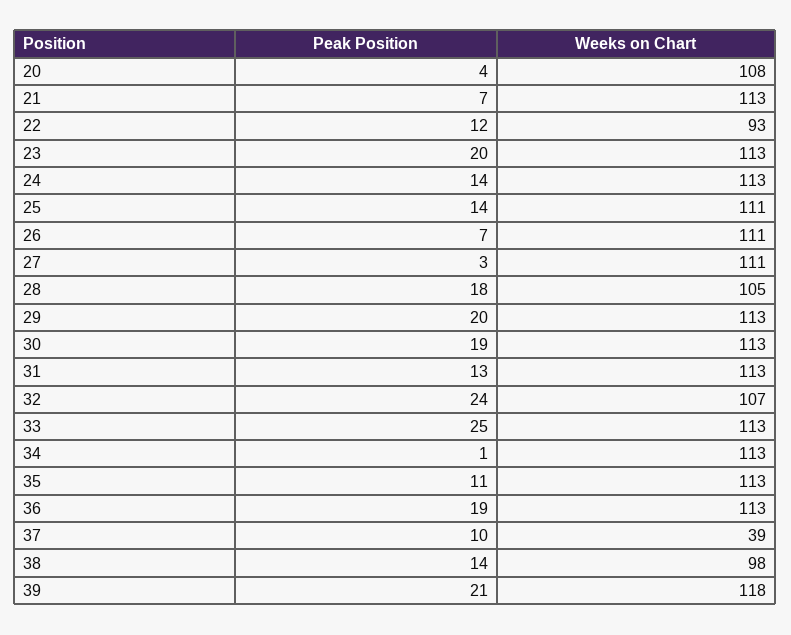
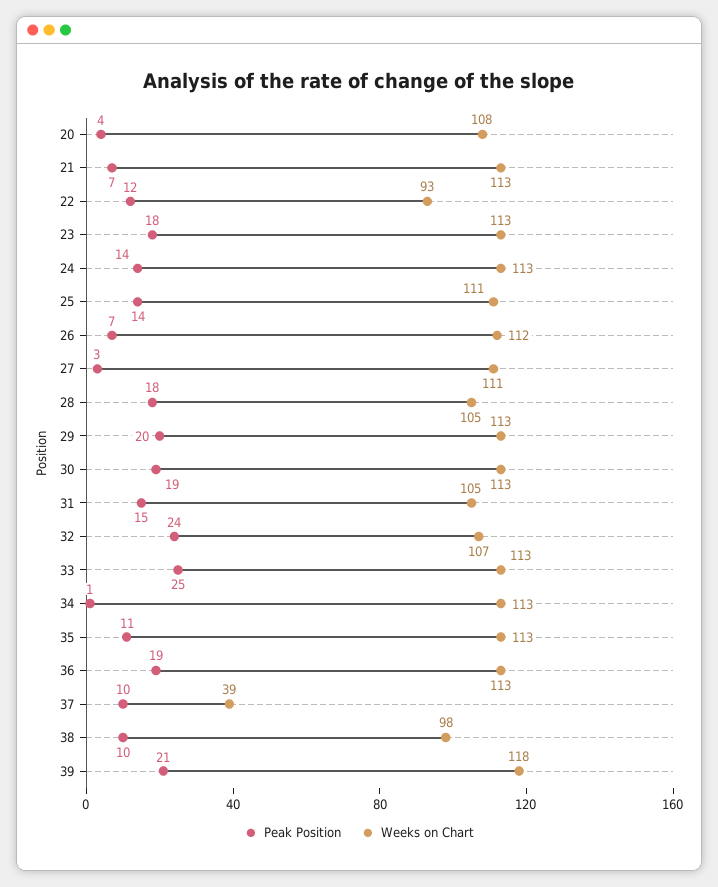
Peak Position, 23: 20 -> 18
Weeks on Chart, 26: 111 -> 112
Peak Position, 31: 13 -> 15
Weeks on Chart, 31: 113 -> 105
Peak Position, 38: 14 -> 10

